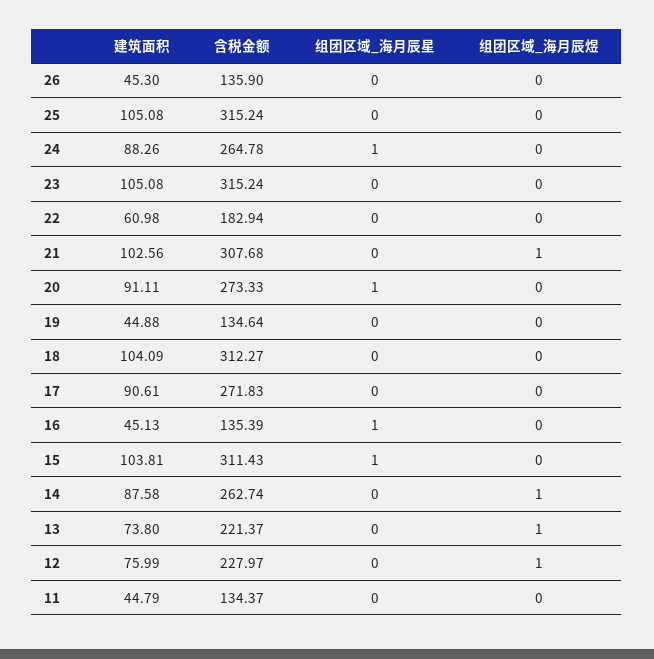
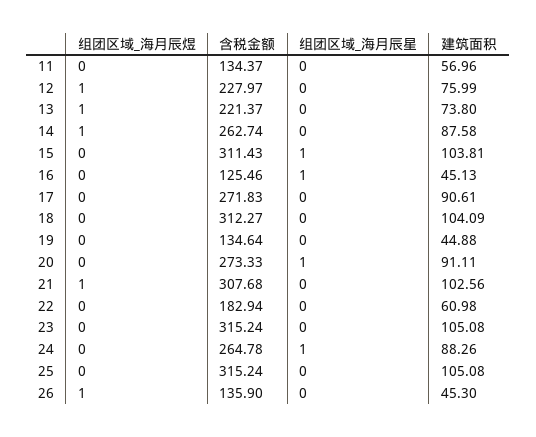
组团区域_海月辰煜, 26: 0 -> 1
含税金额, 16: 135.39 -> 125.46
建筑面积, 11: 44.79 -> 56.96

